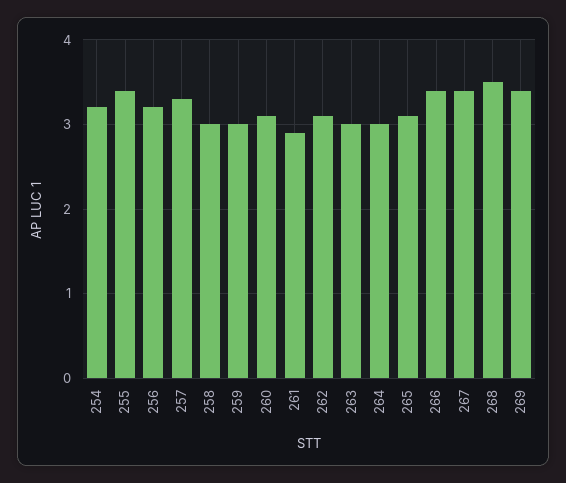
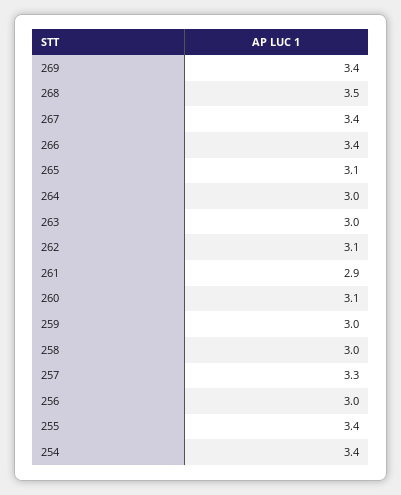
254: 3.2 -> 3.4
256: 3.2 -> 3

